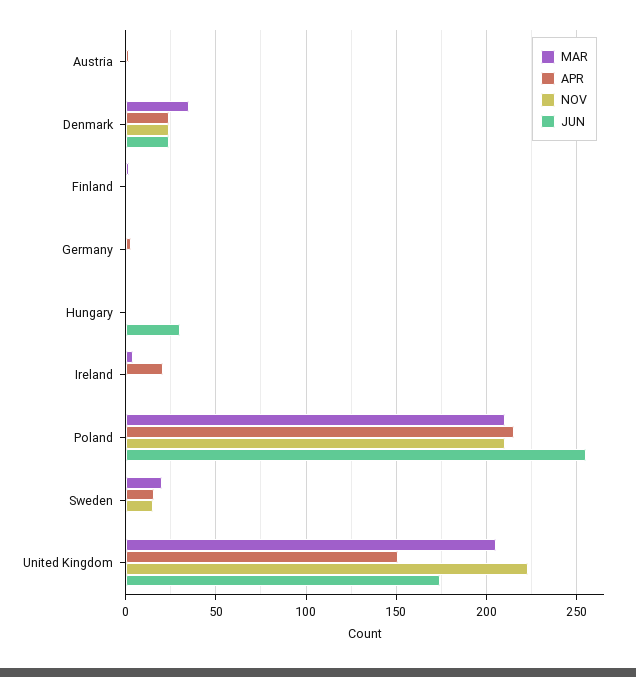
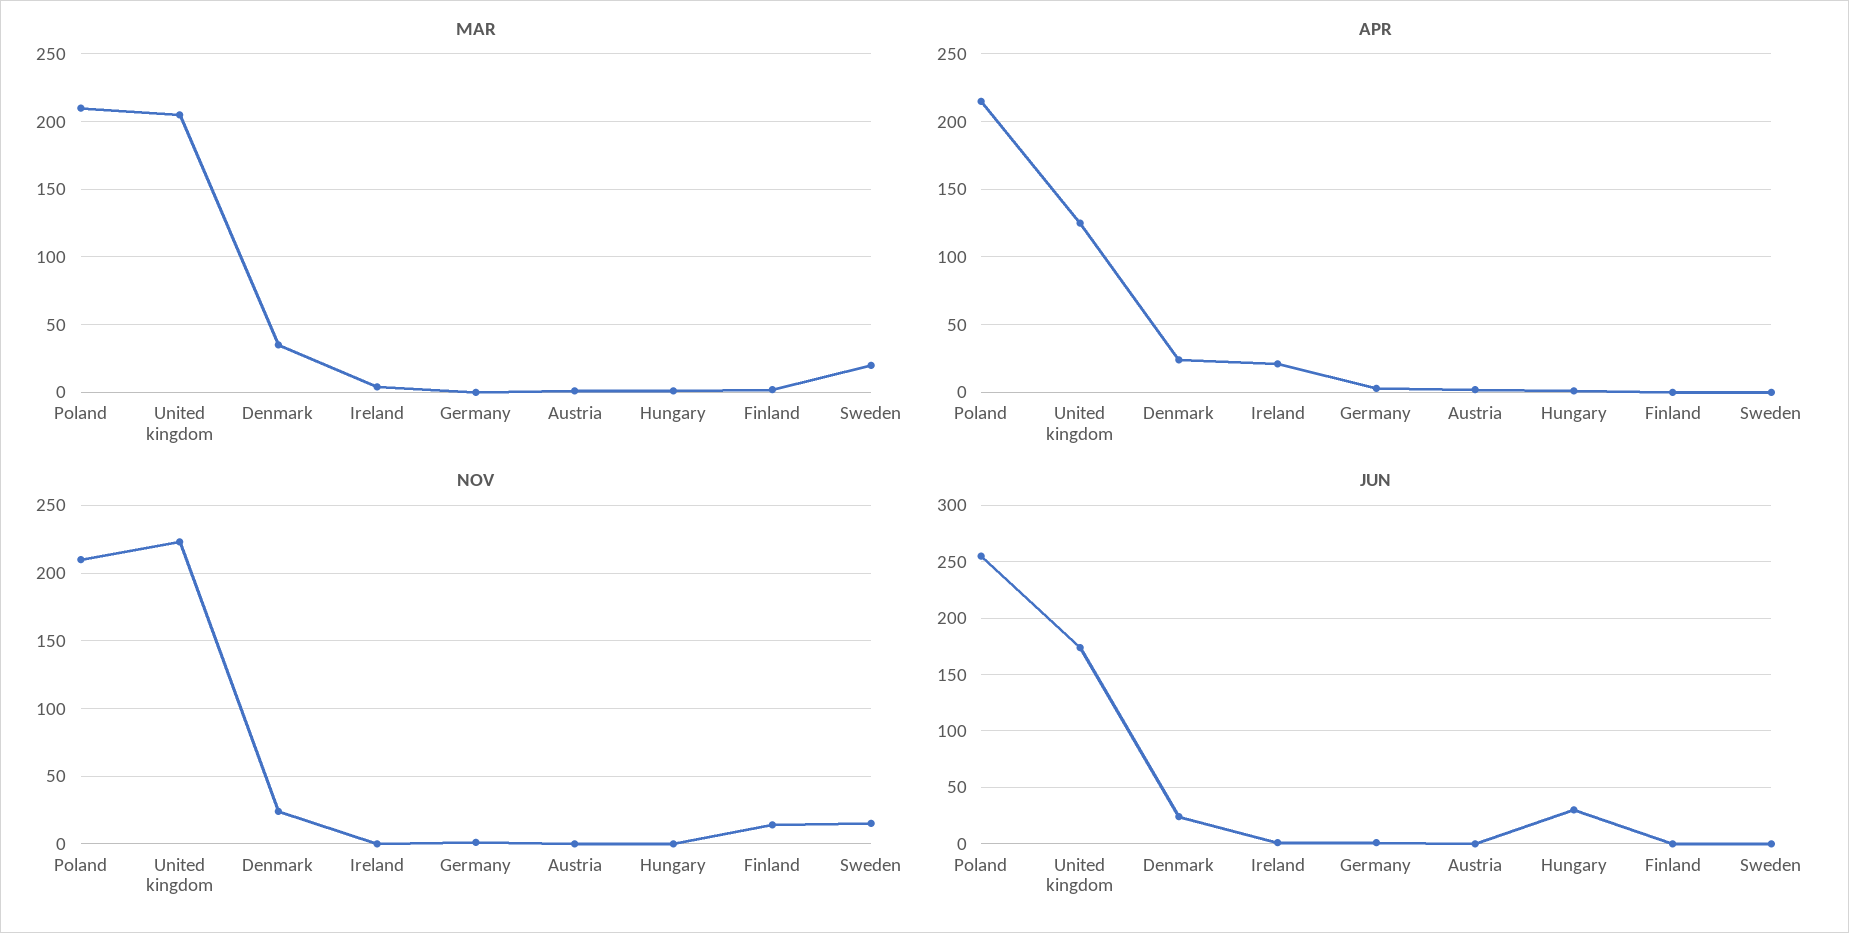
NOV, Finland: 0 -> 15
APR, Sweden: 15 -> 0
APR, United Kingdom: 150 -> 125

